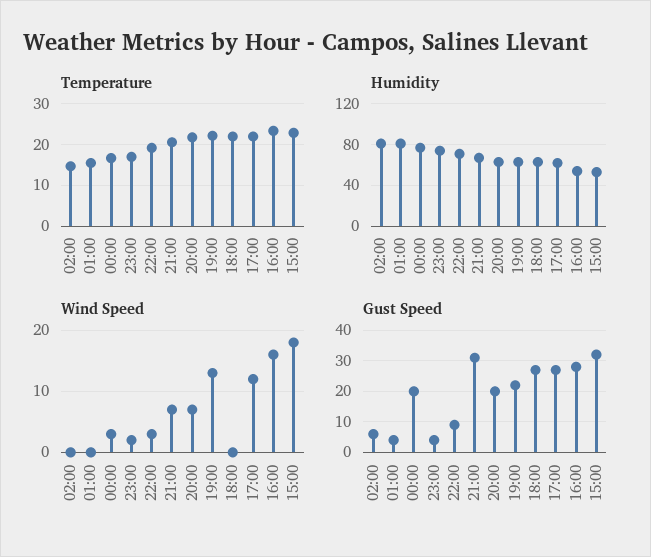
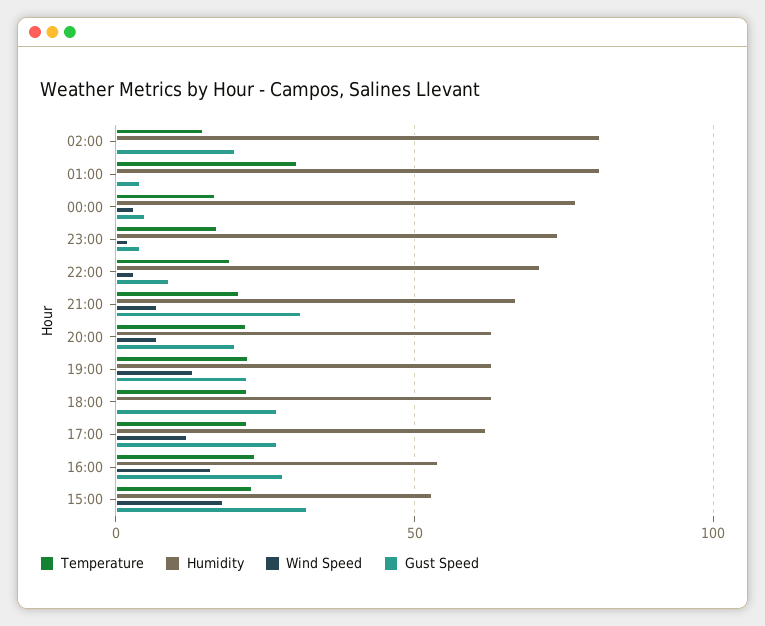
Temperature, 01:00: 16 -> 30
Gust Speed, 02:00: 5 -> 20
Gust Speed, 00:00: 20 -> 5

